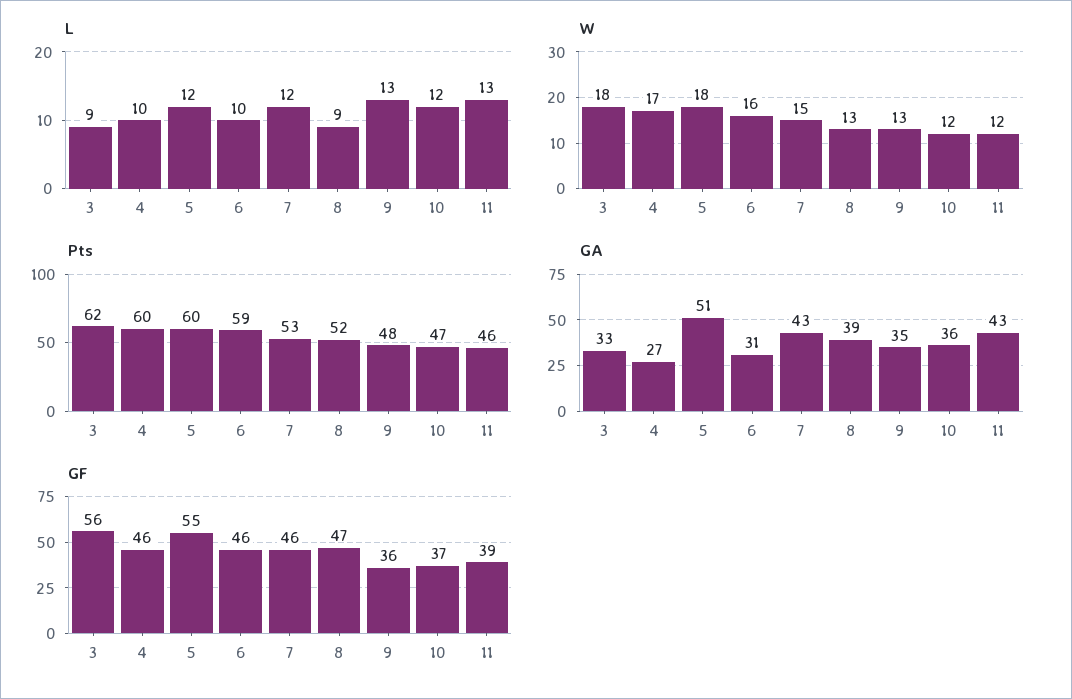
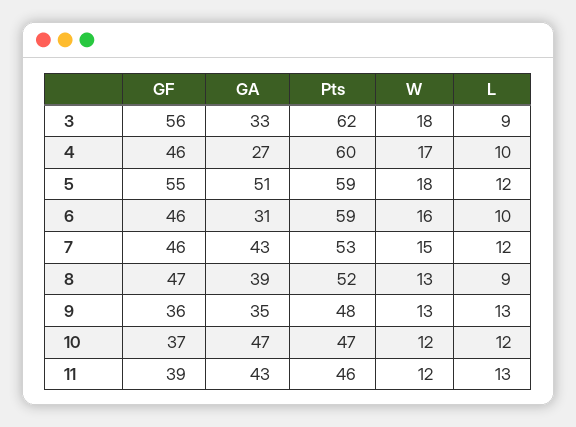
Pts, 5: 60 -> 59
GA, 10: 36 -> 47

